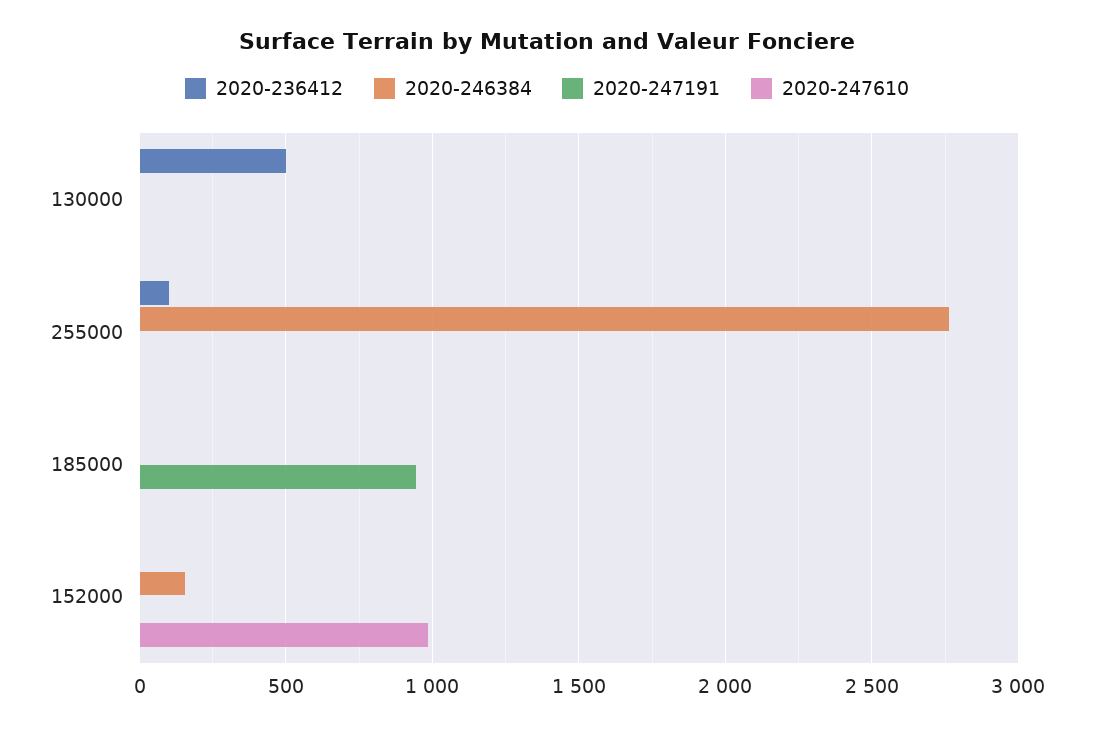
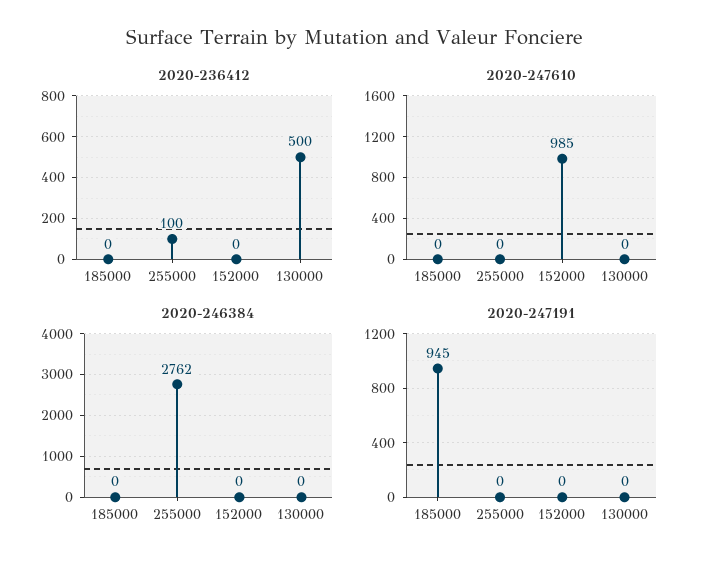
2020-246384, 152000: 150 -> 0

